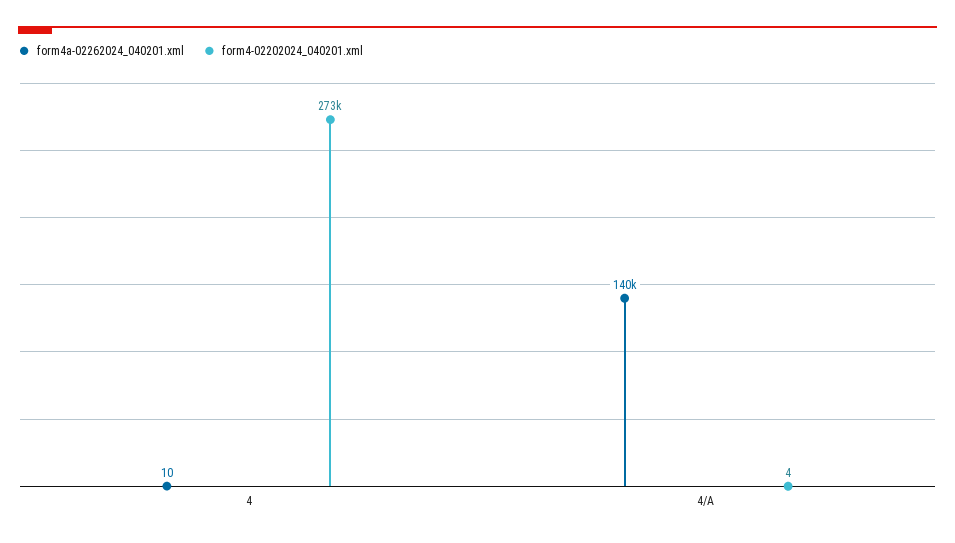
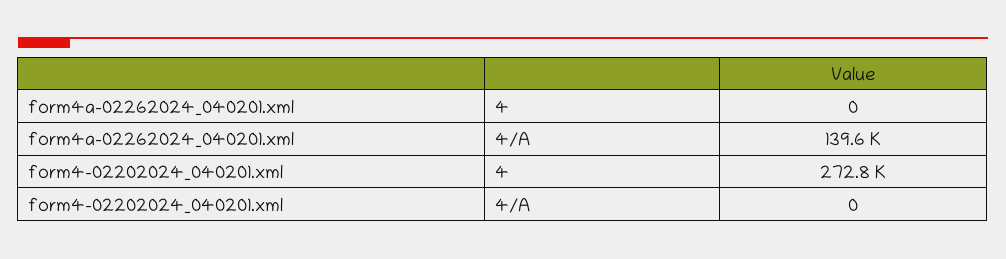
form4a-02262024_040201.xml, 4: 10 -> 0
form4-02202024_040201.xml, 4/A: 4 -> 0

